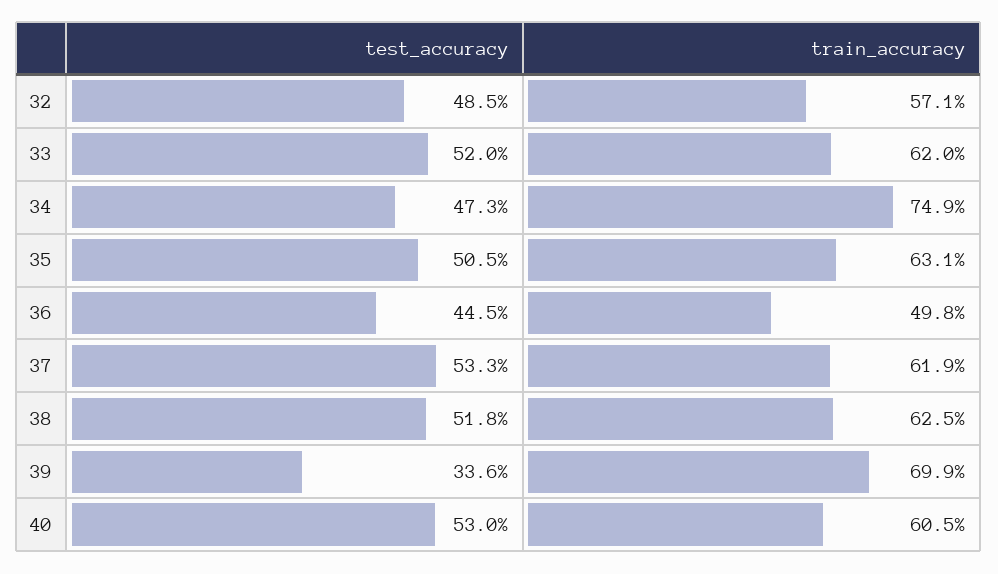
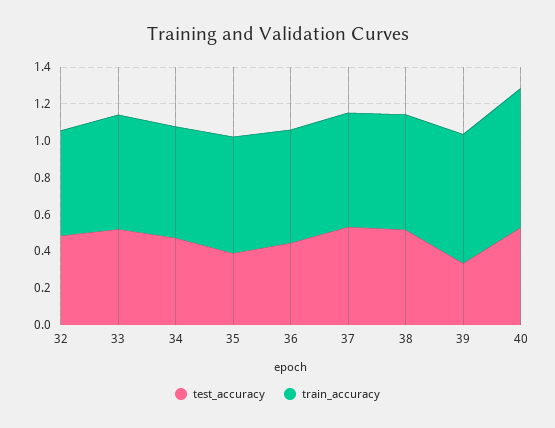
train_accuracy, 34: 0.749 -> 0.6
test_accuracy, 35: 0.505 -> 0.4
train_accuracy, 36: 0.498 -> 0.6
train_accuracy, 40: 0.605 -> 0.75

